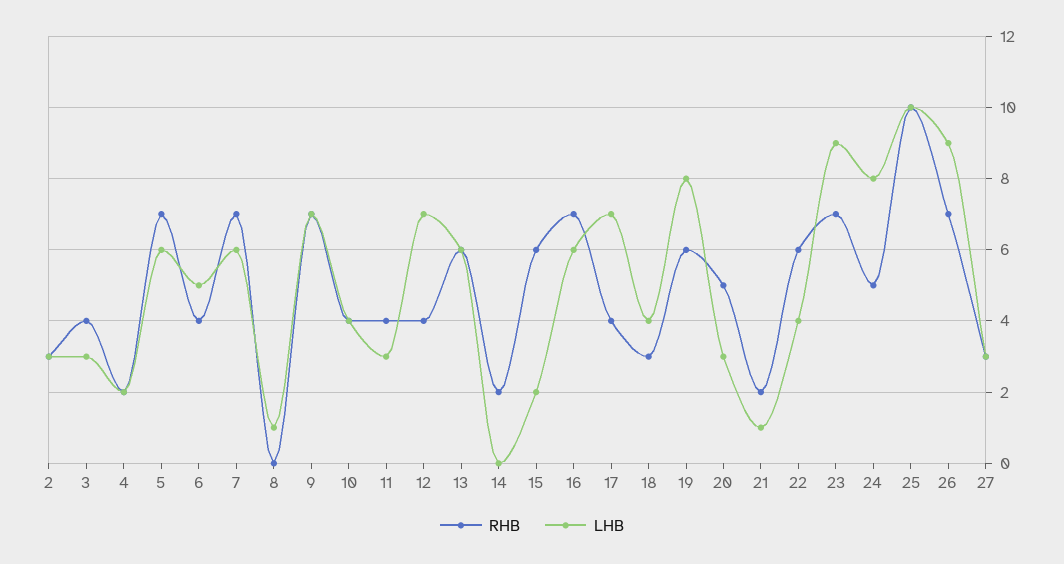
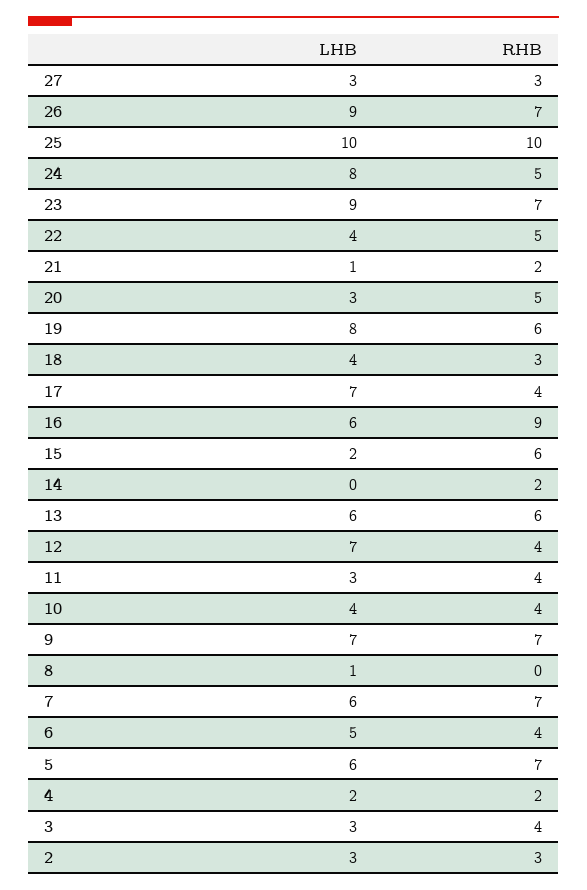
RHB, 16: 7 -> 9
RHB, 22: 6 -> 5

